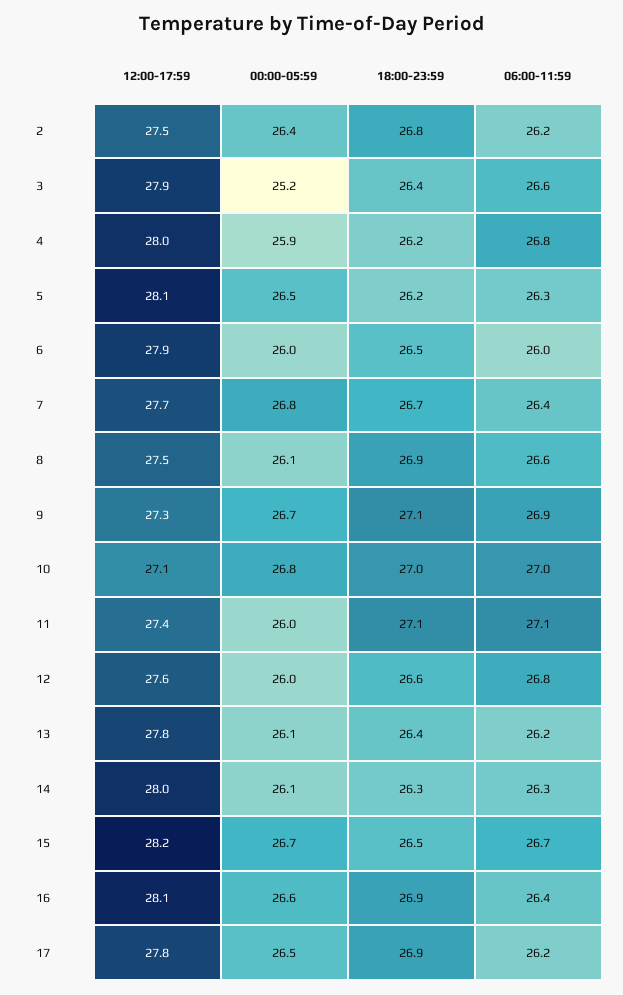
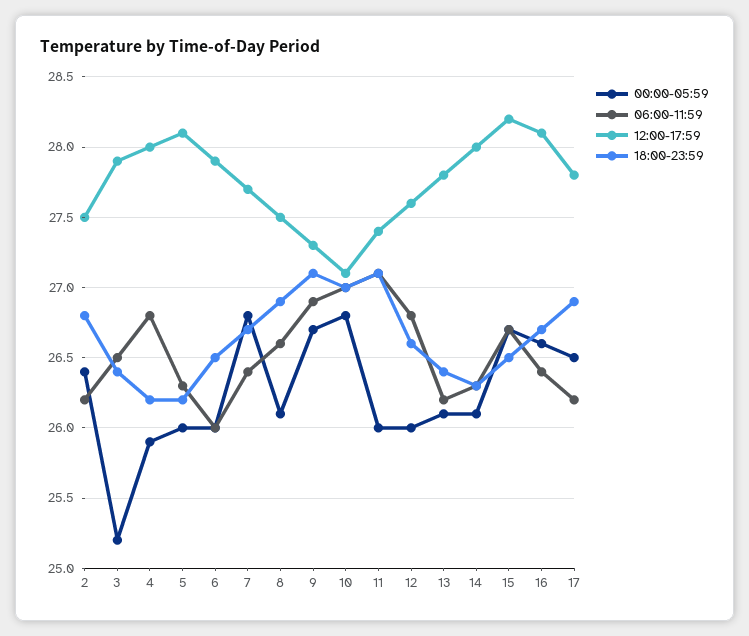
06:00-11:59, 3: 26.6 -> 26.5
00:00-05:59, 5: 26.5 -> 26
18:00-23:59, 16: 26.9 -> 26.7

